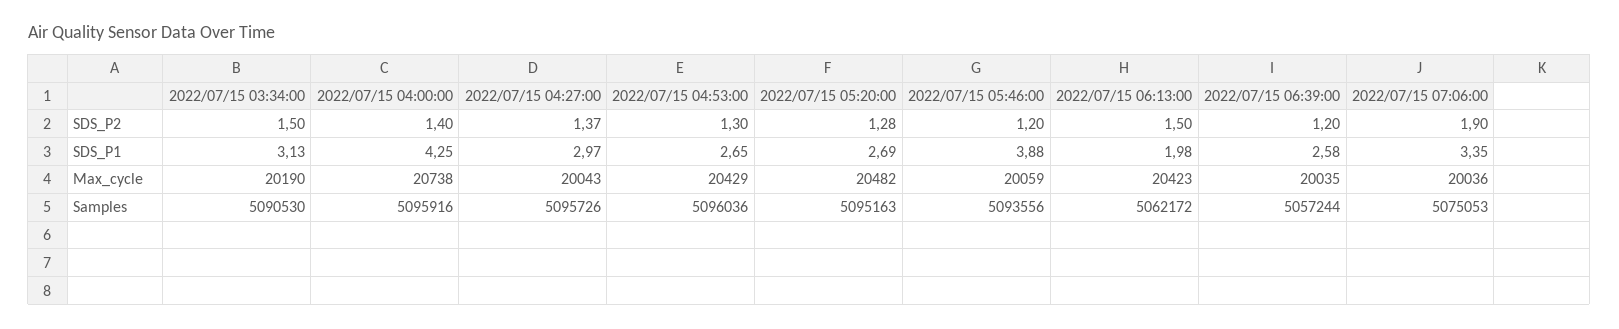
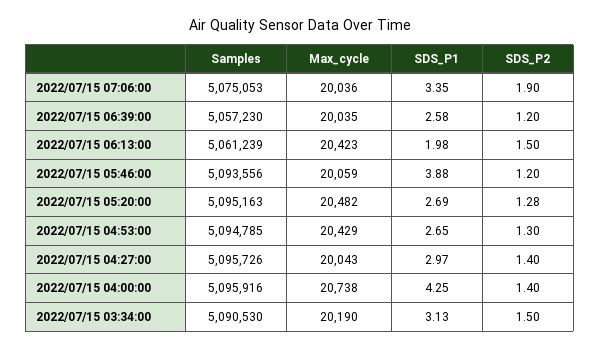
2022/07/15 04:27:00, SDS_P2: 1.37 -> 1.4
2022/07/15 04:53:00, Samples: 5096036 -> 5094785
2022/07/15 06:13:00, Samples: 5062172 -> 5061239
2022/07/15 06:39:00, Samples: 5057244 -> 5057230

